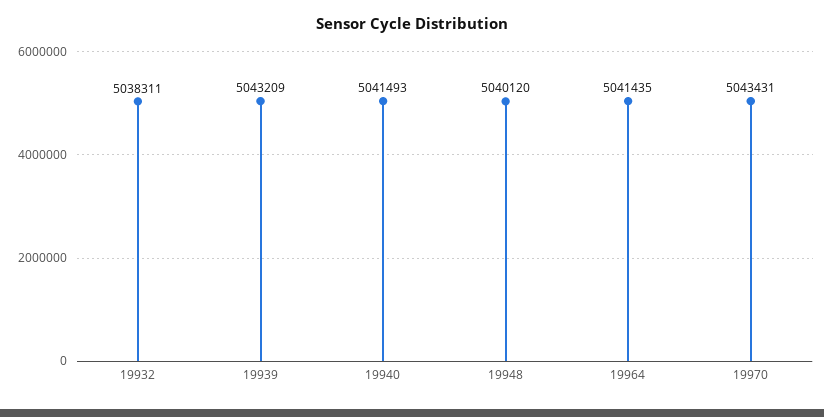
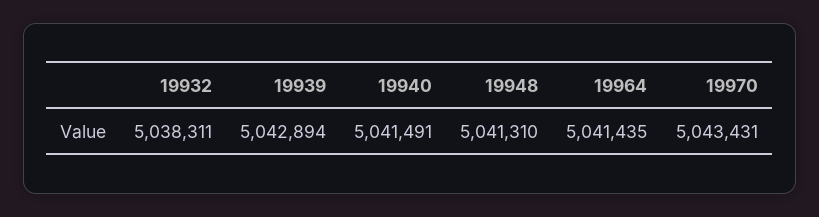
19939: 5043209 -> 5042894
19940: 5041493 -> 5041491
19948: 5040120 -> 5041310

